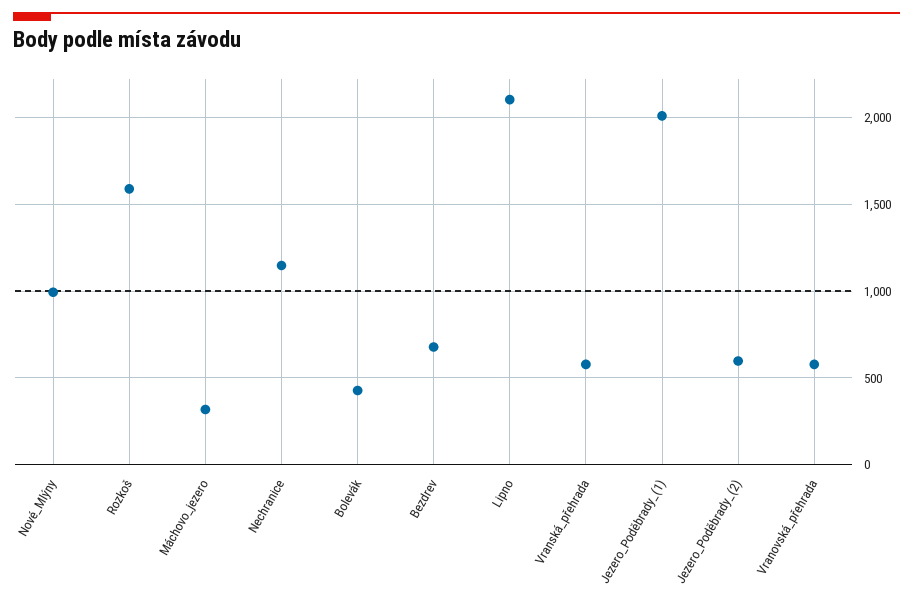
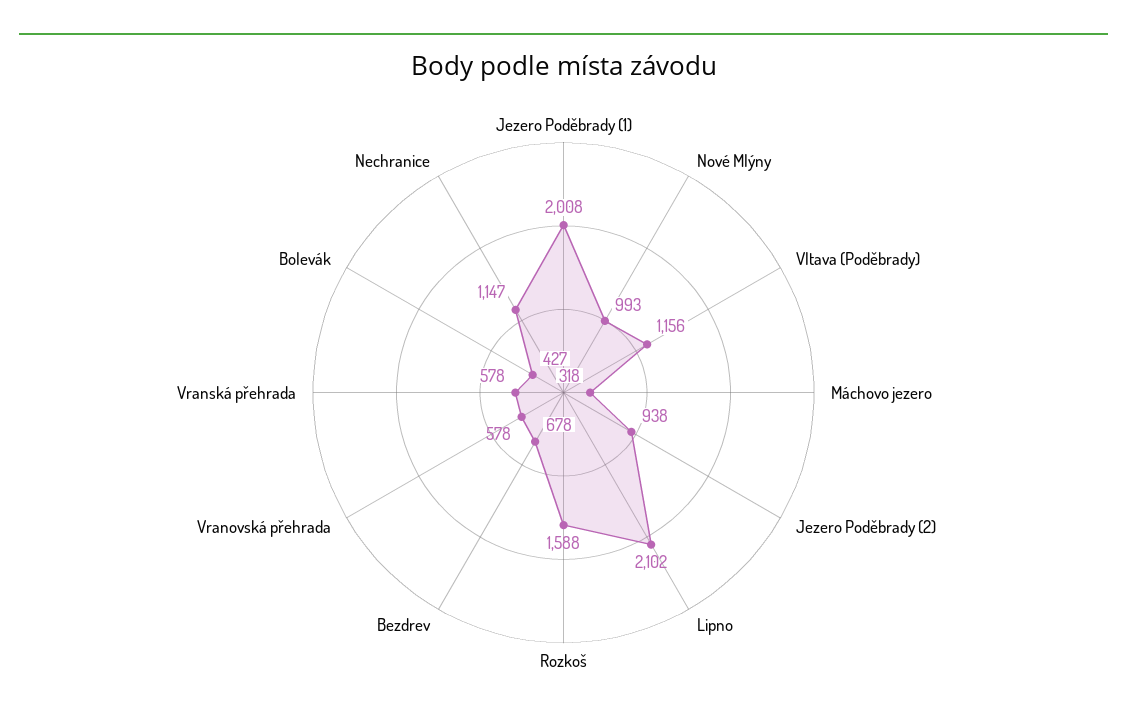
Jezero_Poděbrady_(2): 600 -> 938
Vltava (Poděbrady): none -> 1156

